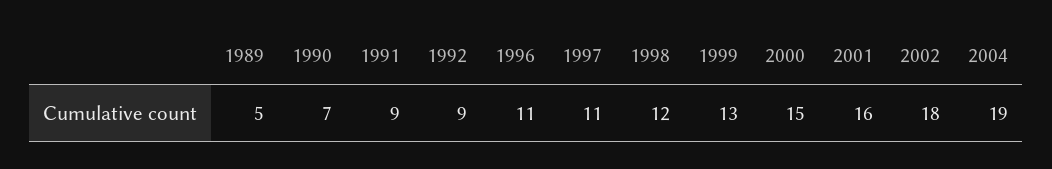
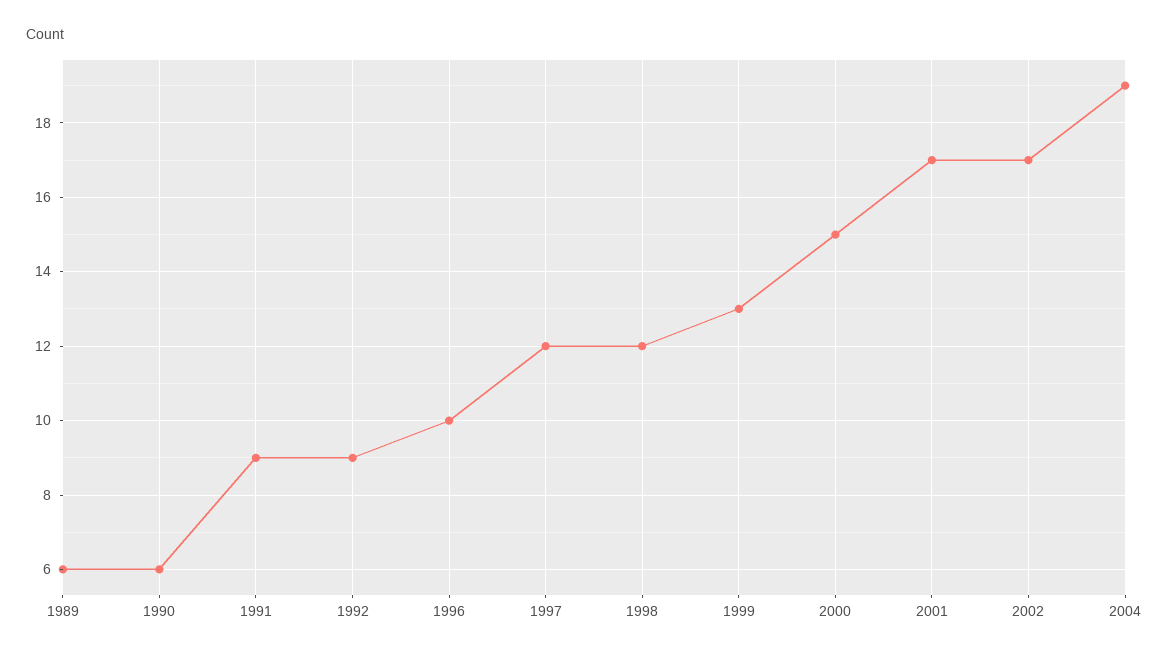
1989: 5 -> 6
1990: 7 -> 6
1996: 11 -> 10
1997: 11 -> 12
2001: 16 -> 17
2002: 18 -> 17

